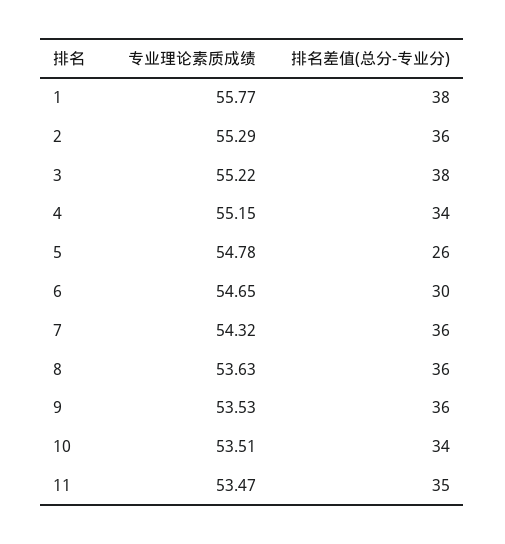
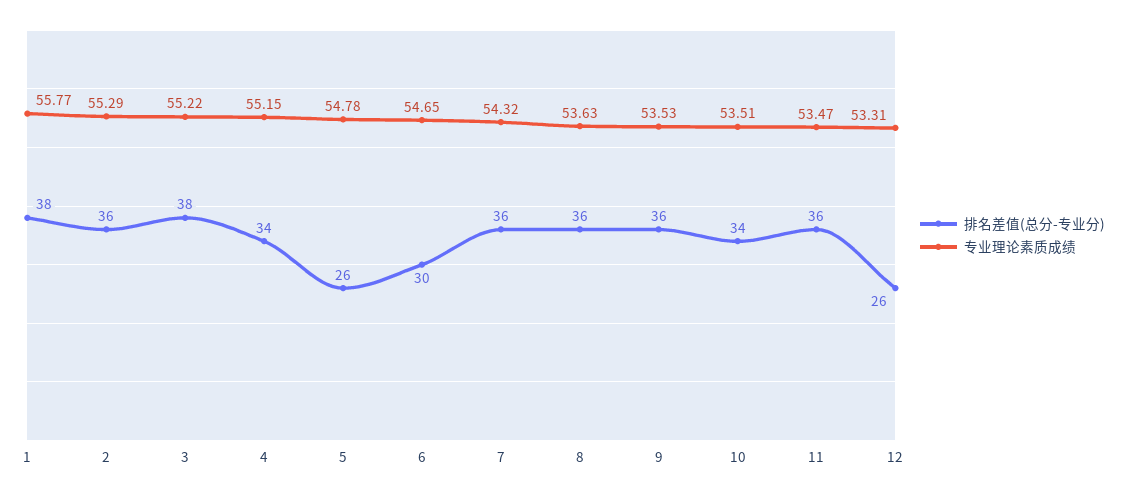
排名差值(总分-专业分), 11: 35 -> 36
排名差值(总分-专业分), 12: none -> 26
专业理论素质成绩, 12: none -> 53.31

